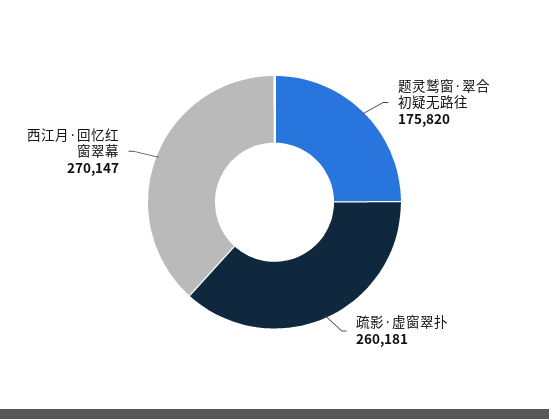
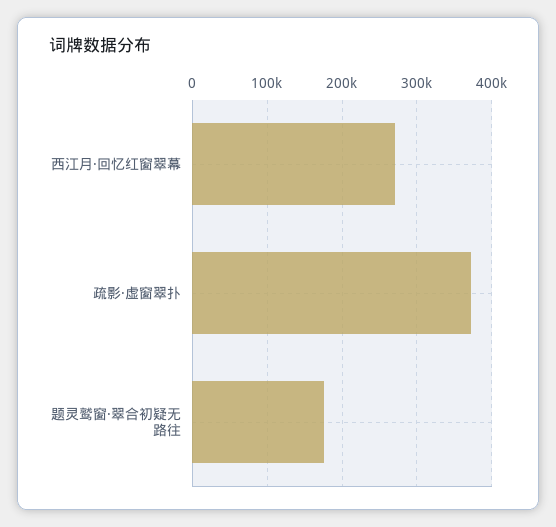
疏影·虚窗翠扑: 260181 -> 370000

